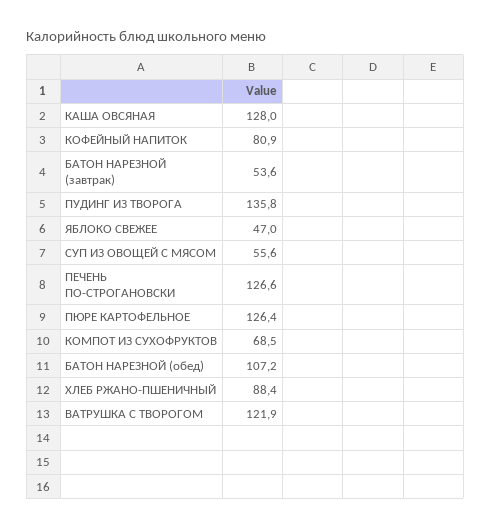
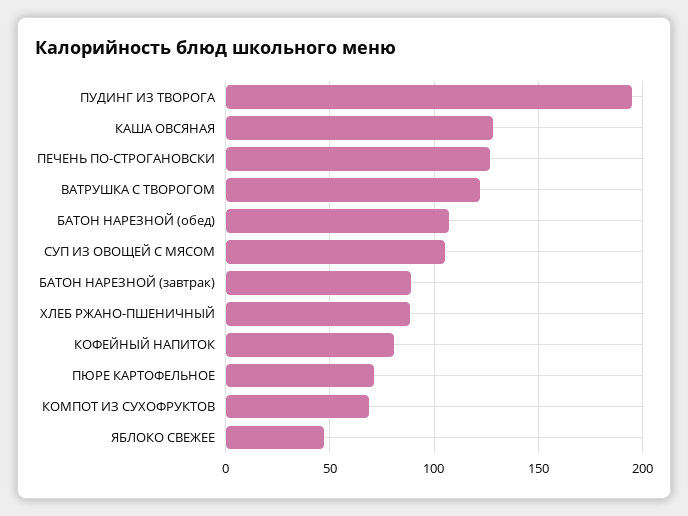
БАТОН НАРЕЗНОЙ (завтрак): 53.6 -> 90
ПУДИНГ ИЗ ТВОРОГА: 135.8 -> 195
СУП ИЗ ОВОЩЕЙ С МЯСОМ: 55.6 -> 105
ПЮРЕ КАРТОФЕЛЬНОЕ: 126.4 -> 70

